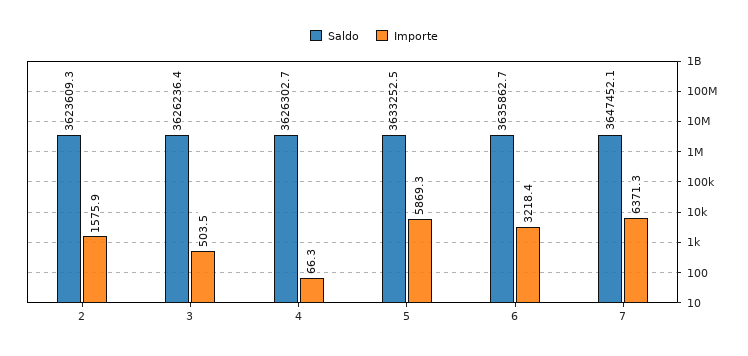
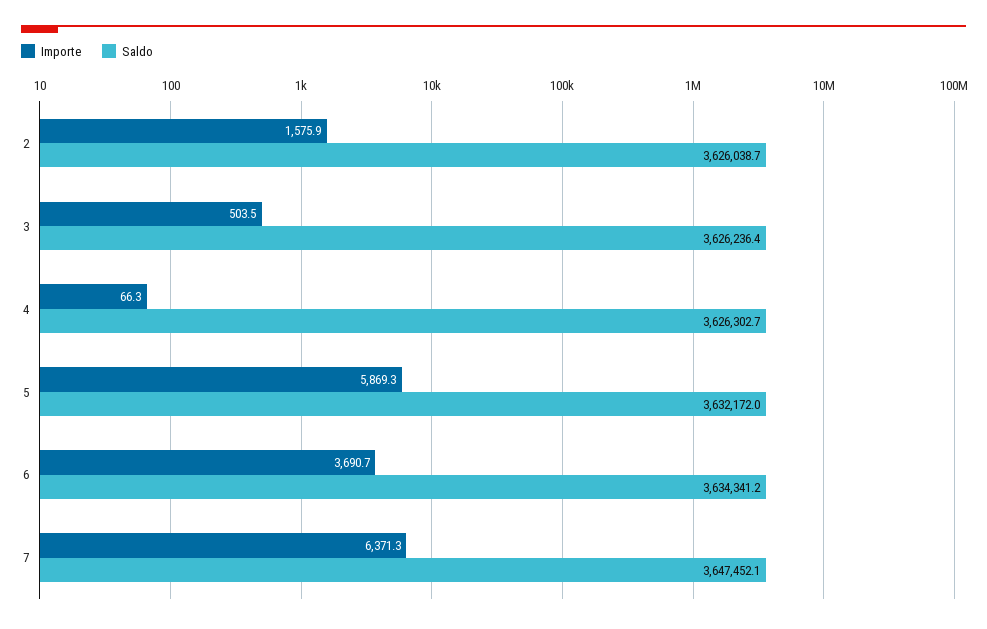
Saldo, 2: 3623609.3 -> 3626038.7
Saldo, 5: 3633252.5 -> 3632172
Saldo, 6: 3635862.7 -> 3634341.2
Importe, 6: 3218.4 -> 3690.7

